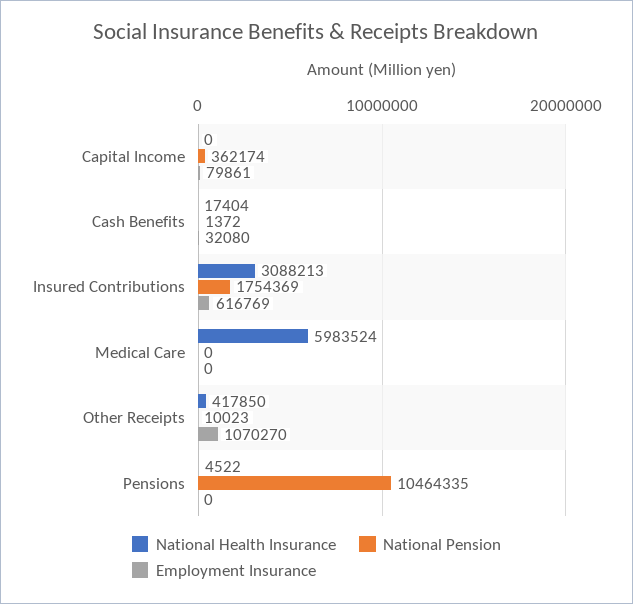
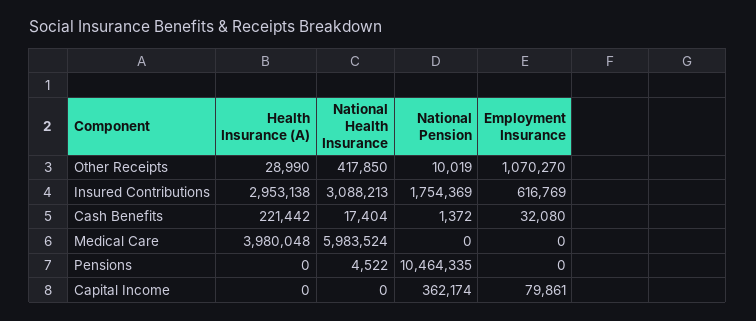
National Pension, Other Receipts: 10023 -> 10019
Health Insurance (A), Other Receipts: none -> 28990
Health Insurance (A), Insured Contributions: none -> 2953138
Health Insurance (A), Cash Benefits: none -> 221442
Health Insurance (A), Medical Care: none -> 3980048
Health Insurance (A), Pensions: none -> 0
Health Insurance (A), Capital Income: none -> 0

